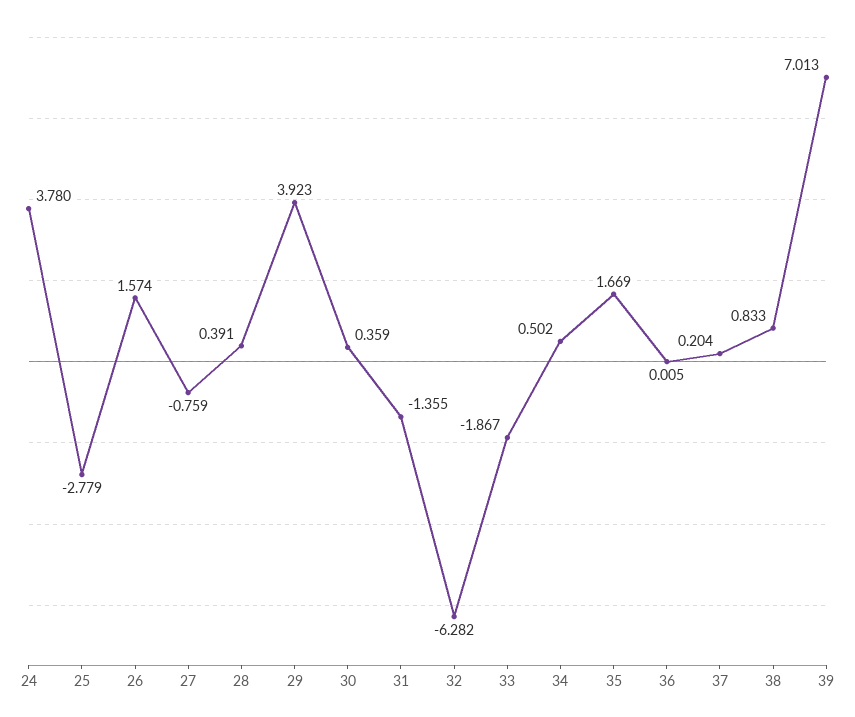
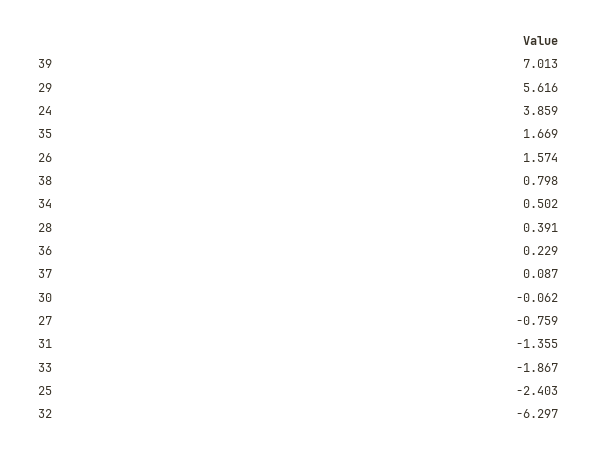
24: 3.78 -> 3.859
25: -2.779 -> -2.403
29: 3.923 -> 5.616
30: 0.359 -> -0.062
32: -6.282 -> -6.297
36: 0.005 -> 0.229
37: 0.204 -> 0.087
38: 0.833 -> 0.798

